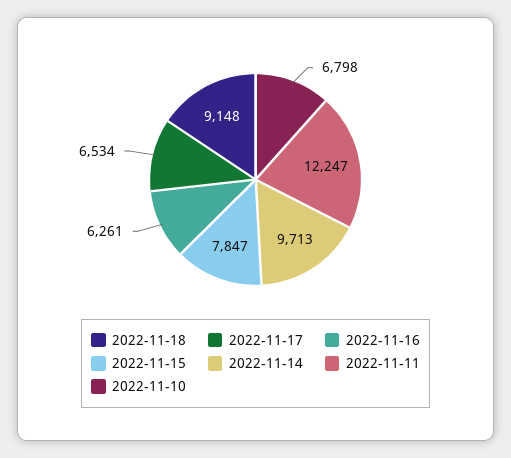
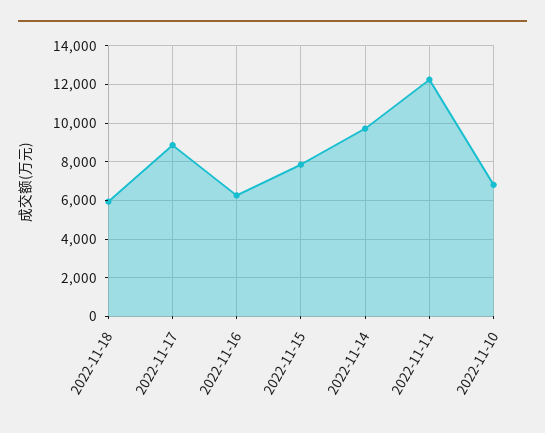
2022-11-18: 9148 -> 6000
2022-11-17: 6534 -> 9000

